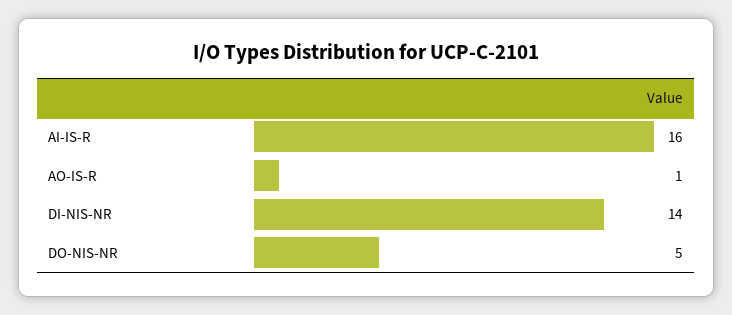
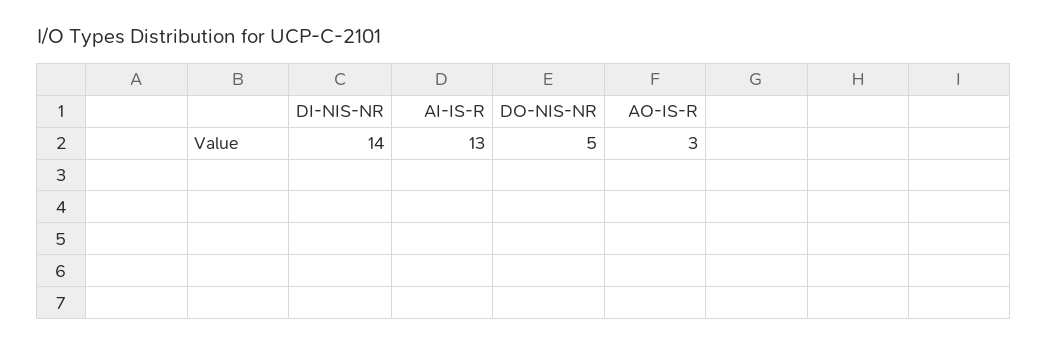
AI-IS-R: 16 -> 13
AO-IS-R: 1 -> 3

